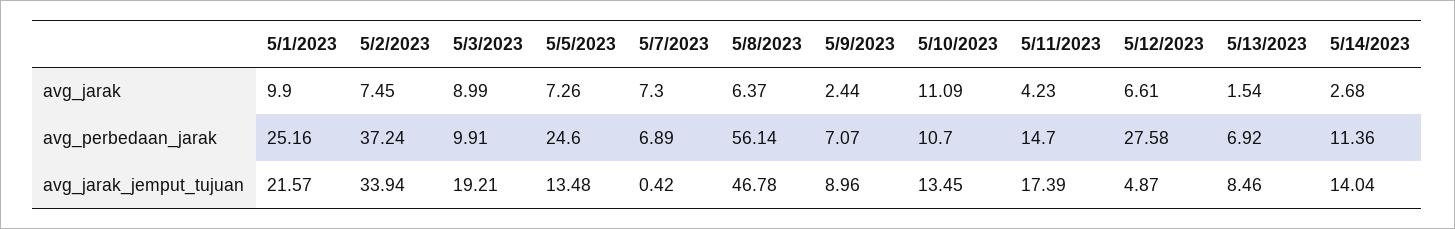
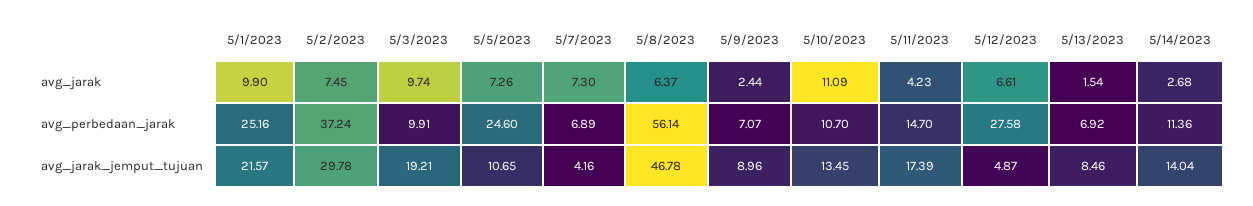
5/3/2023, avg_jarak: 8.99 -> 9.74
5/2/2023, avg_jarak_jemput_tujuan: 33.94 -> 29.78
5/5/2023, avg_jarak_jemput_tujuan: 13.48 -> 10.65
5/7/2023, avg_jarak_jemput_tujuan: 0.42 -> 4.16

